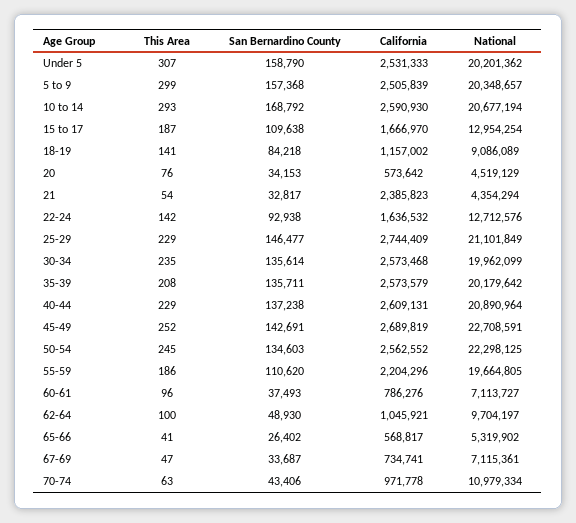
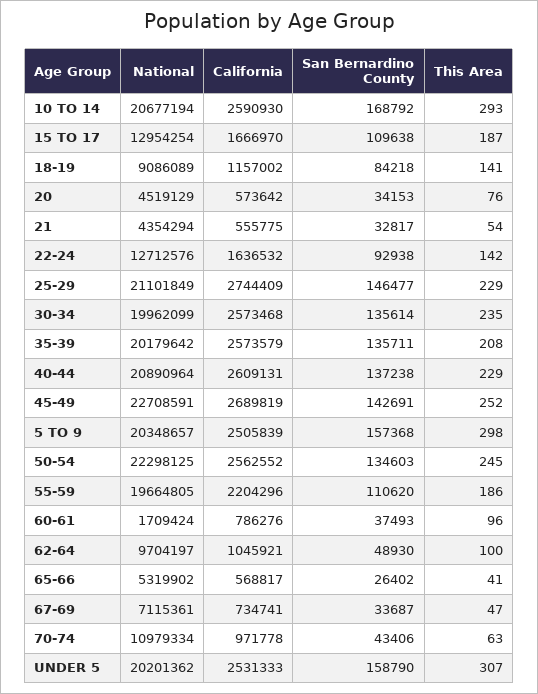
This Area, 5 to 9: 299 -> 298
California, 21: 2385823 -> 555775
National, 60-61: 7113727 -> 1709424

